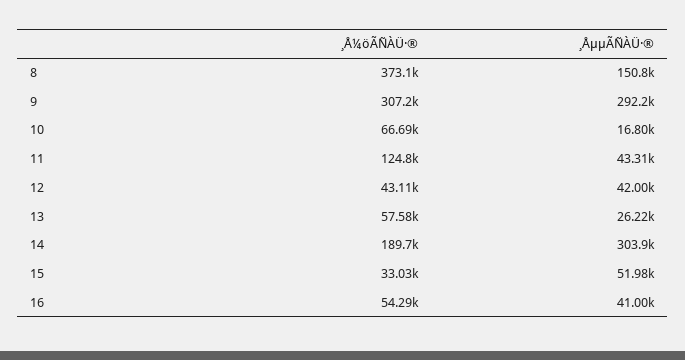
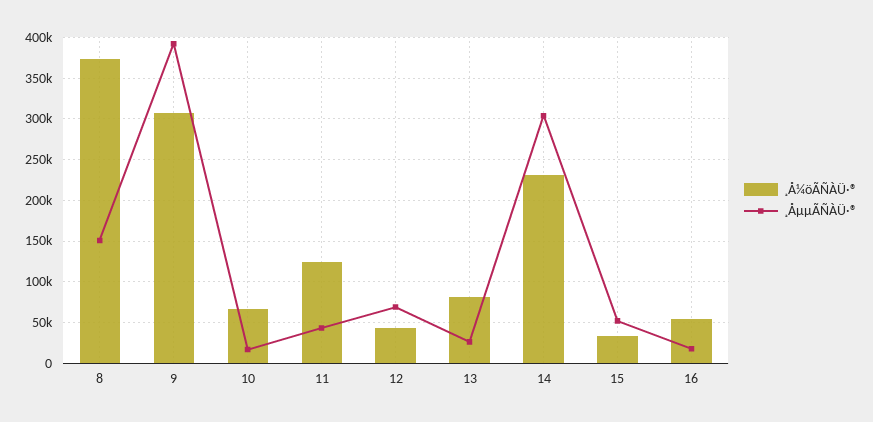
¸ÅµµÃÑÀÜ·®, 9: 292200 -> 390000
¸ÅµµÃÑÀÜ·®, 12: 42000 -> 70000
¸Å¼öÃÑÀÜ·®, 13: 57580 -> 80000
¸Å¼öÃÑÀÜ·®, 14: 189700 -> 230000
¸ÅµµÃÑÀÜ·®, 16: 41000 -> 20000

